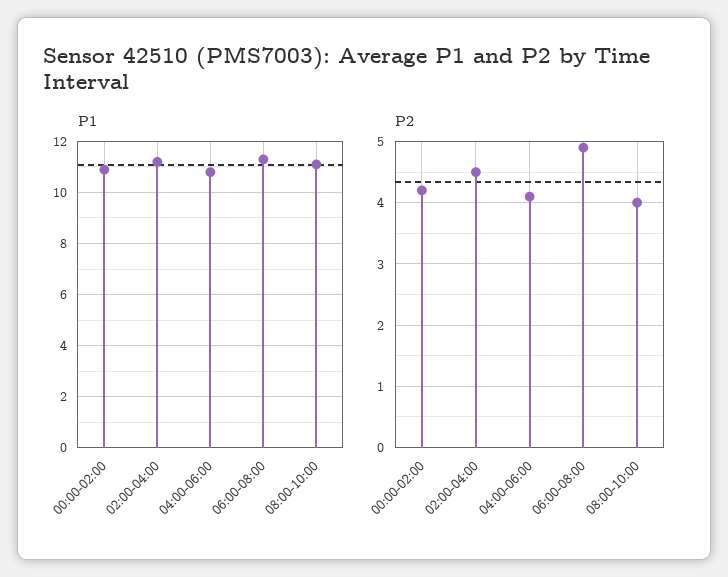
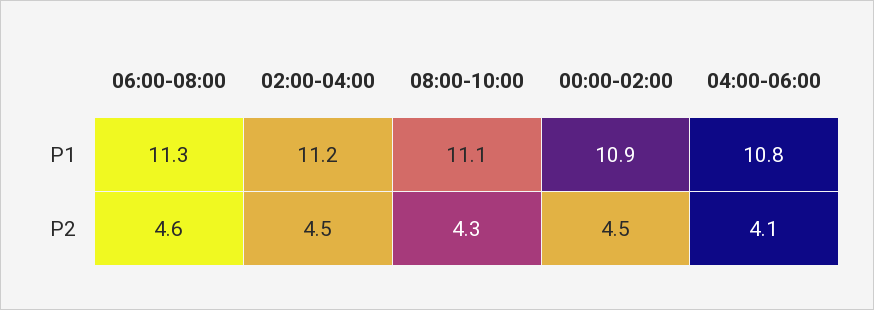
P2, 00:00-02:00: 4.2 -> 4.5
P2, 06:00-08:00: 4.9 -> 4.6
P2, 08:00-10:00: 4 -> 4.3

